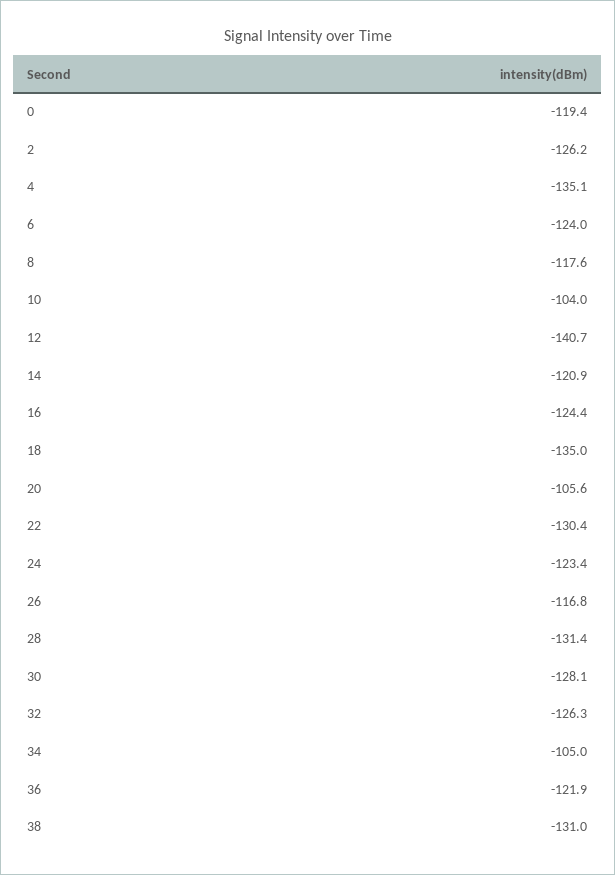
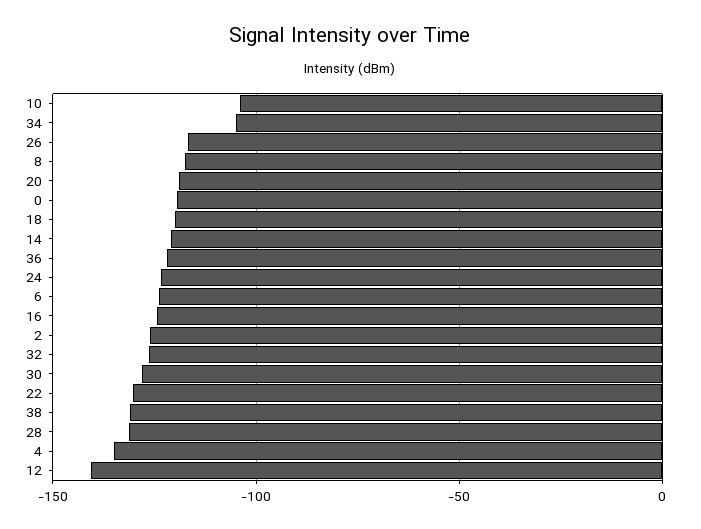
18: -135 -> -120
20: -105.6 -> -120

